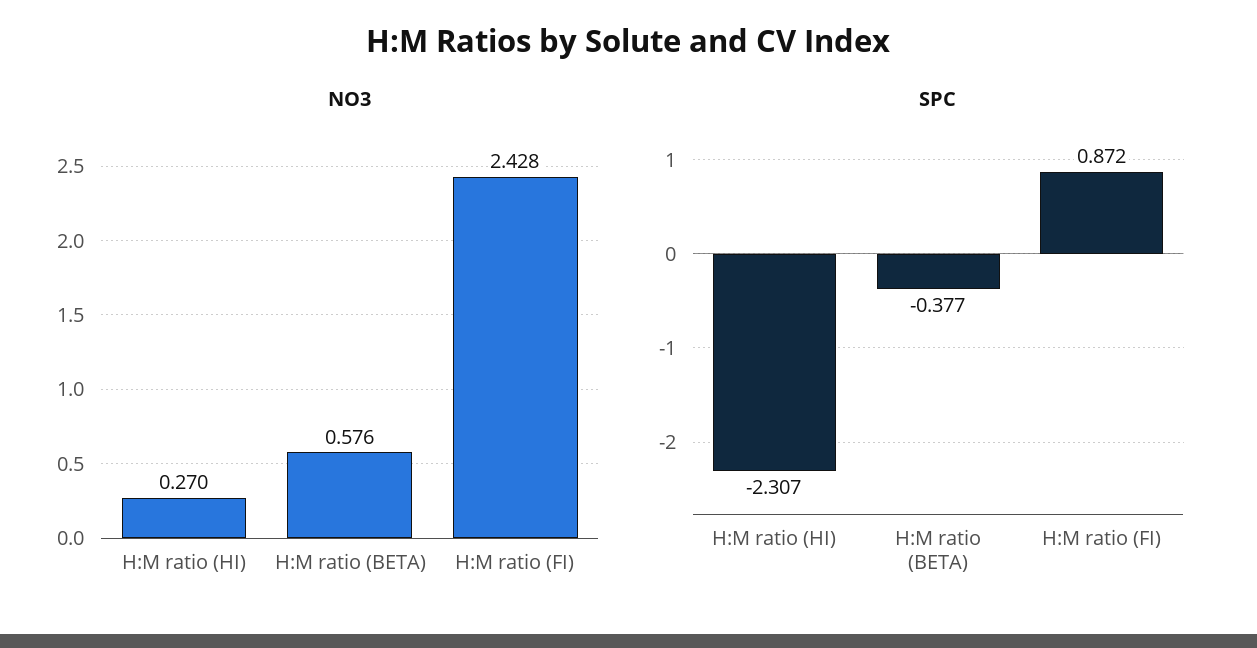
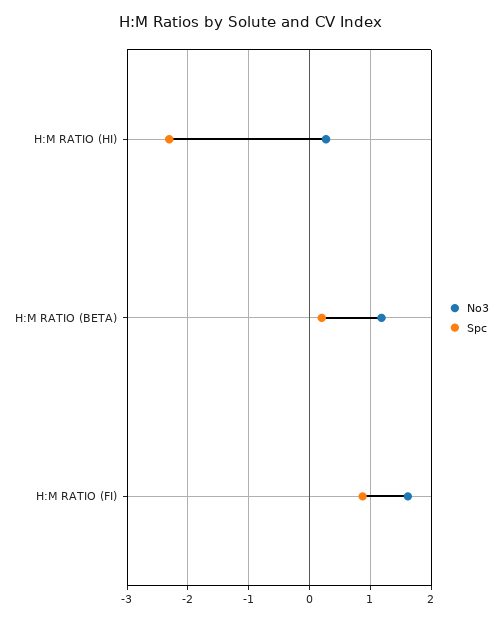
NO3, H:M ratio (BETA): 0.576 -> 1.2
NO3, H:M ratio (FI): 2.428 -> 1.6
SPC, H:M ratio (BETA): -0.377 -> 0.2

